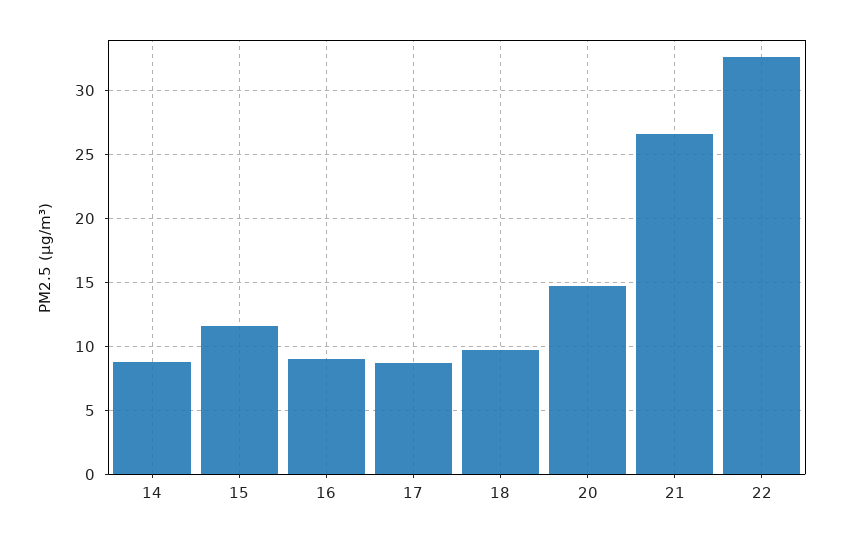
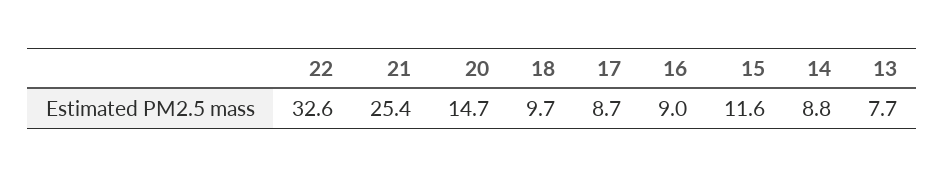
21: 26.5 -> 25.4
13: none -> 7.7

